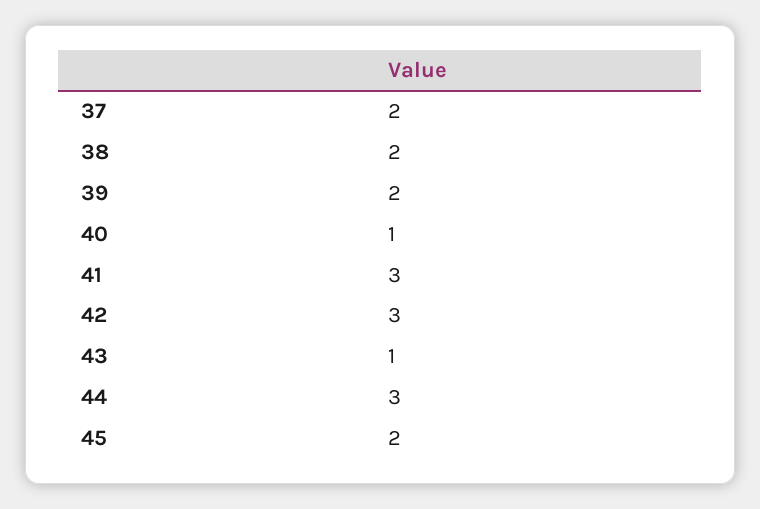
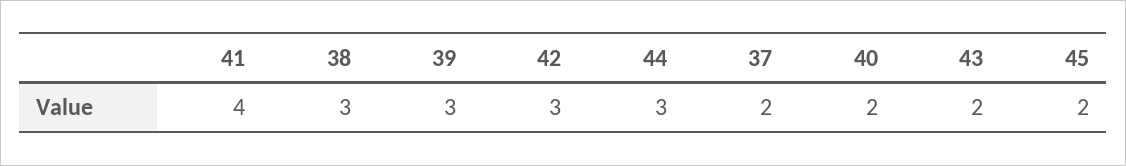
38: 2 -> 3
39: 2 -> 3
40: 1 -> 2
41: 3 -> 4
43: 1 -> 2

